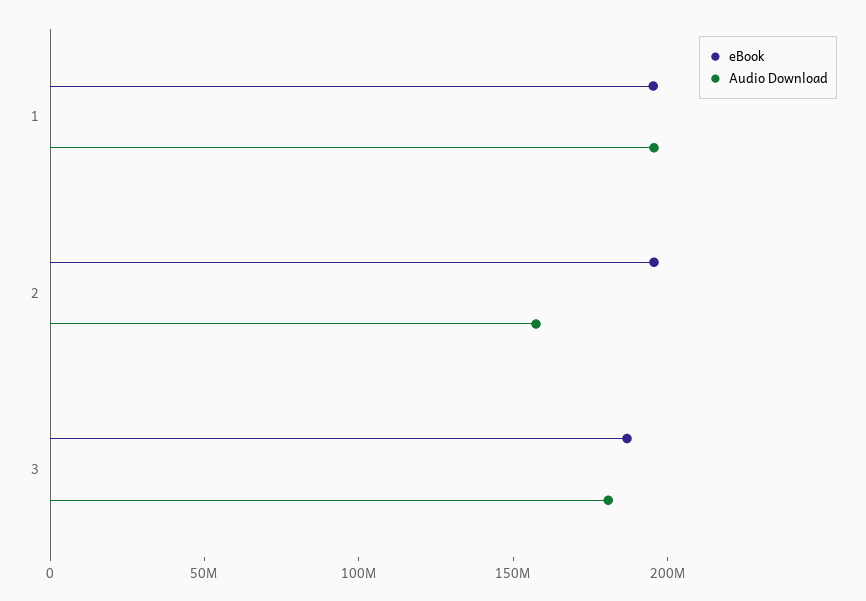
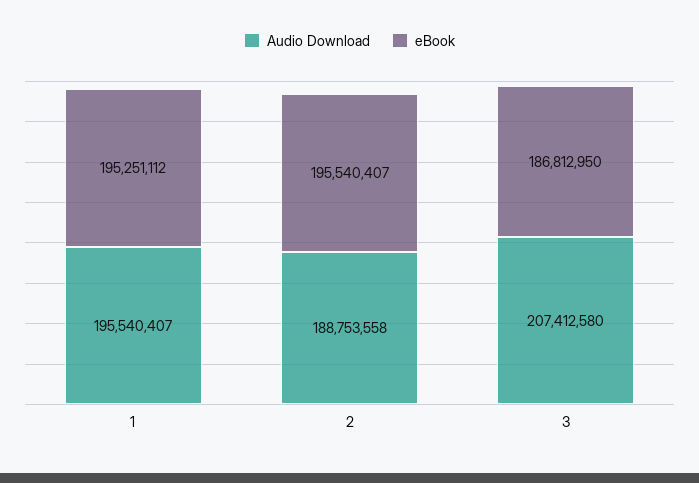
Audio Download, 2: 160000000 -> 188753558
Audio Download, 3: 180000000 -> 207412580

